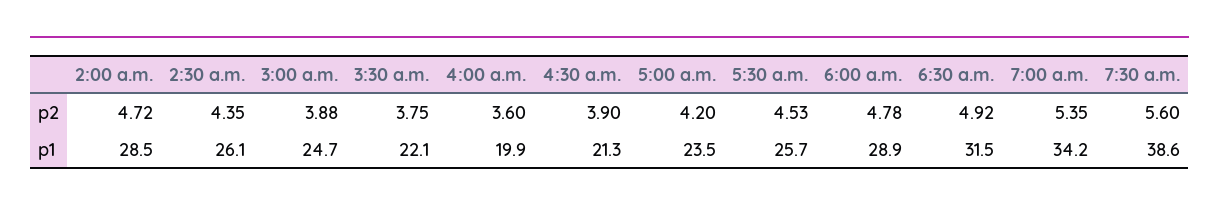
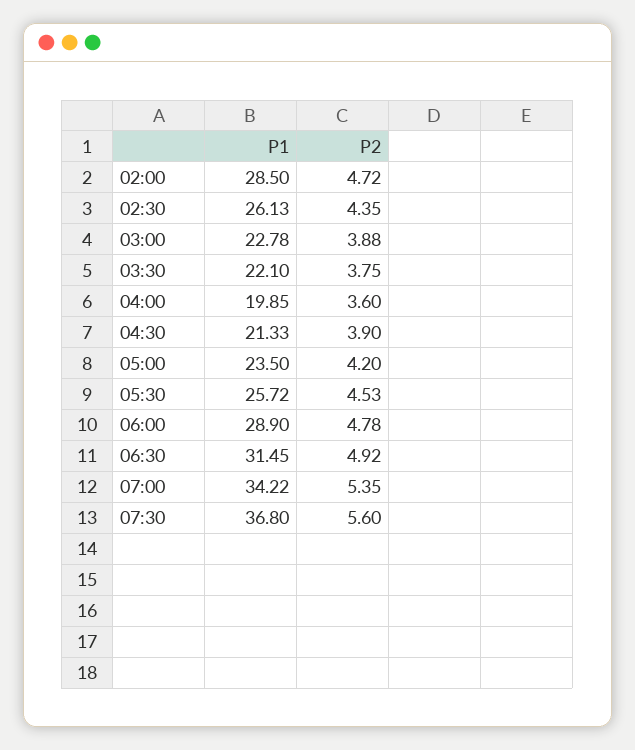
3:00 a.m., p1: 24.7 -> 22.78
7:30 a.m., p1: 38.6 -> 36.8

